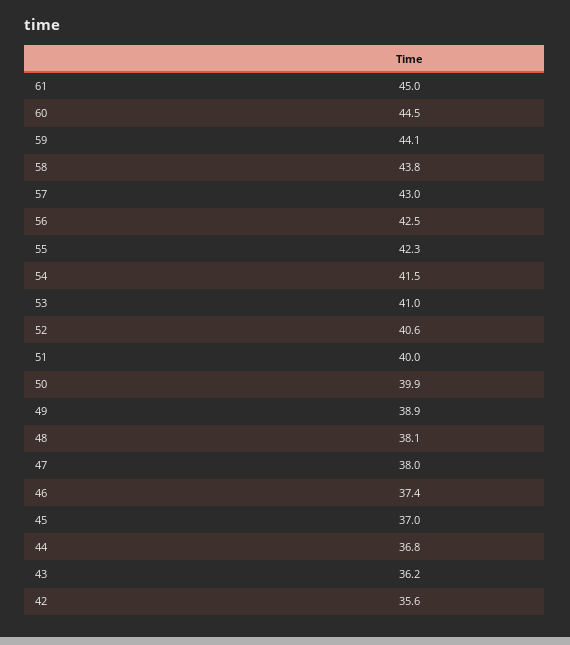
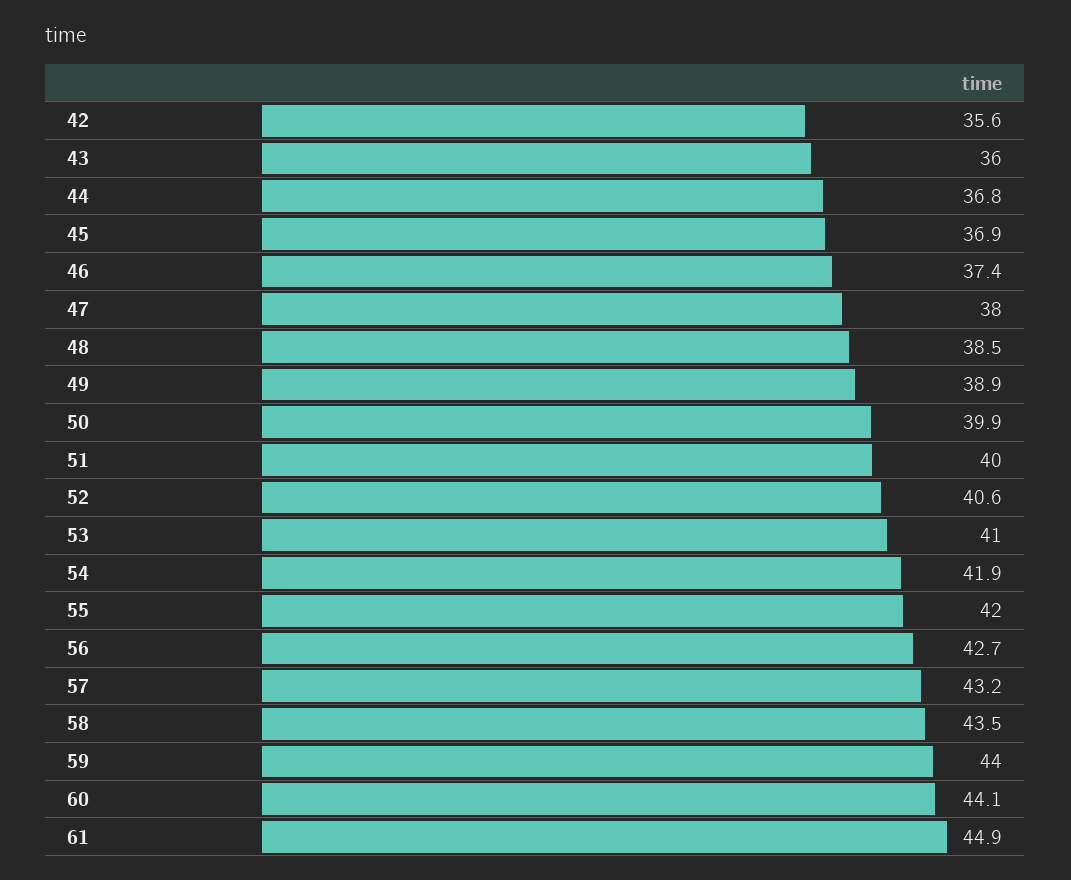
61: 45 -> 44.9
60: 44.5 -> 44.1
59: 44.1 -> 44
58: 43.8 -> 43.5
57: 43 -> 43.2
56: 42.5 -> 42.7
55: 42.3 -> 42
54: 41.5 -> 41.9
48: 38.1 -> 38.5
45: 37 -> 36.9
43: 36.2 -> 36

